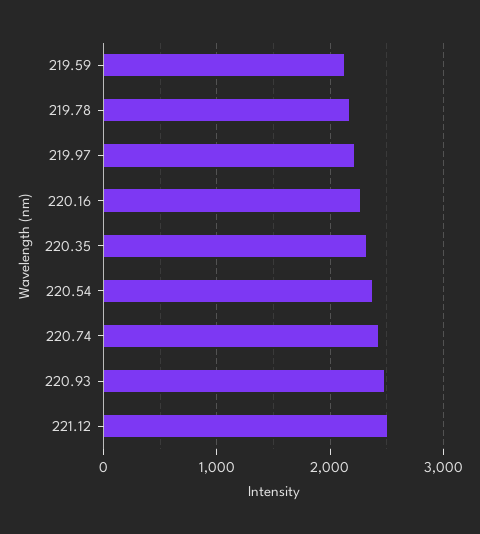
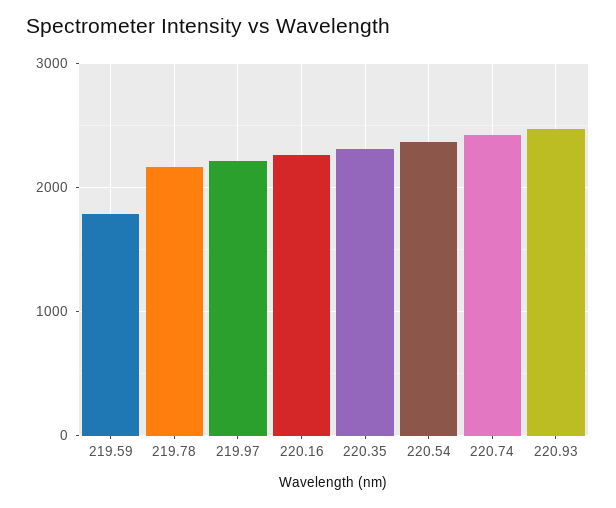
219.59: 2100 -> 1800
221.12: 2500 -> none

